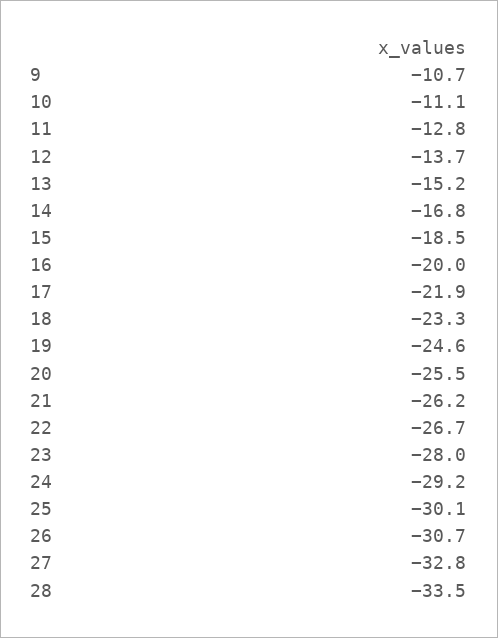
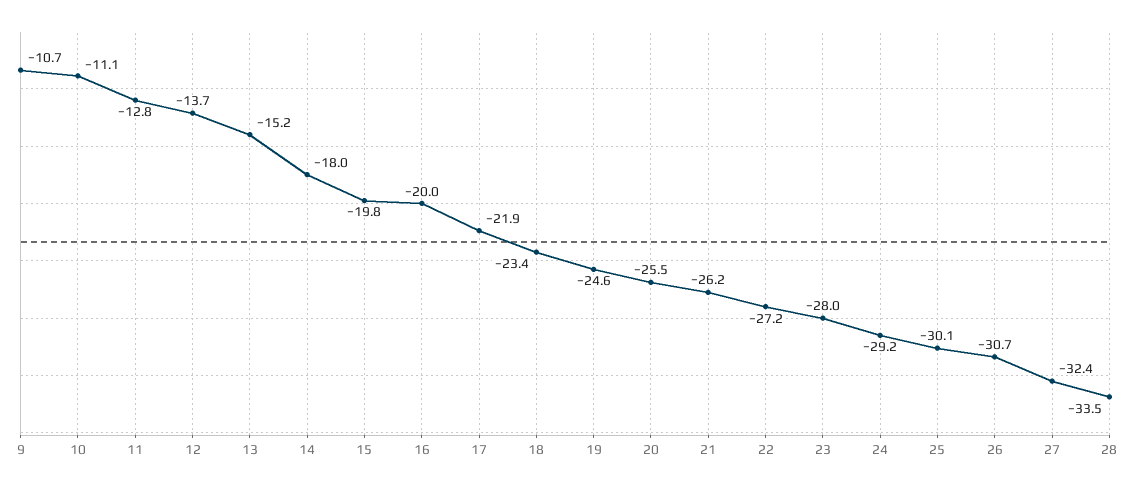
14: -16.8 -> -18
15: -18.5 -> -19.8
18: -23.3 -> -23.4
22: -26.7 -> -27.2
27: -32.8 -> -32.4

